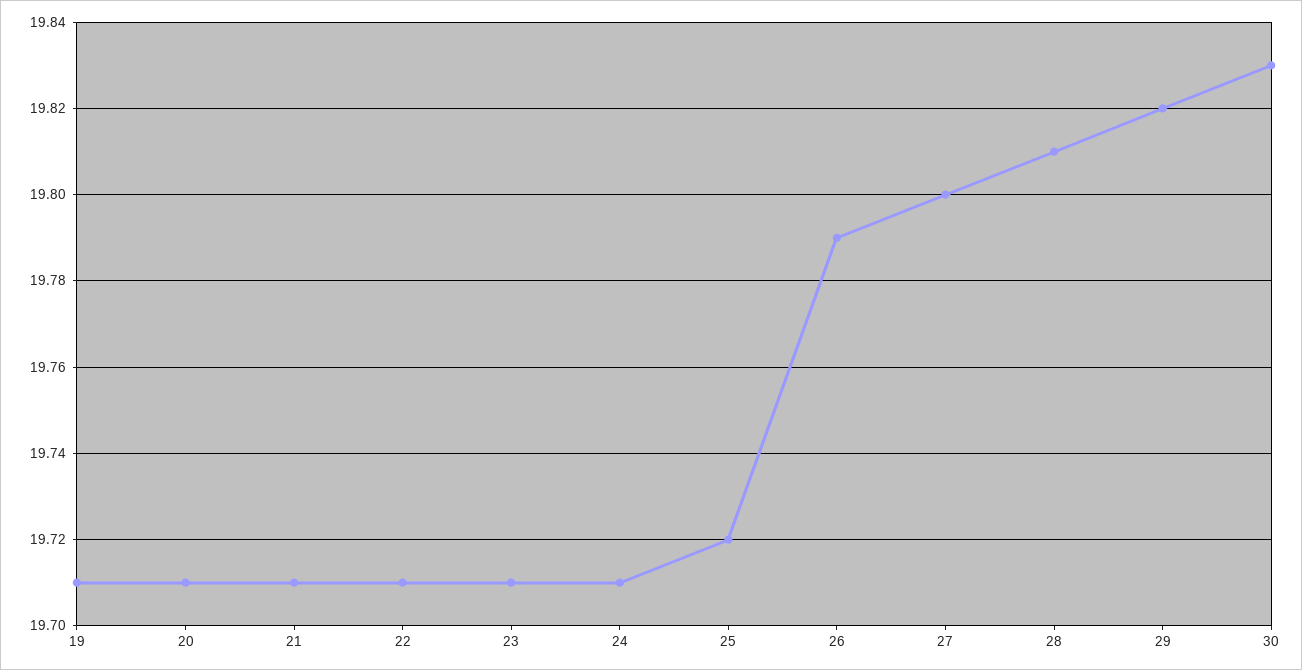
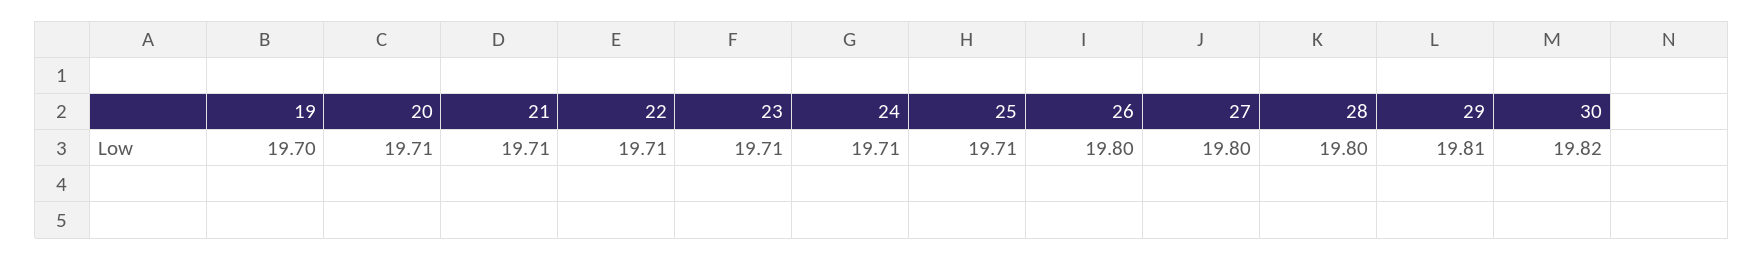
19: 19.71 -> 19.7
25: 19.72 -> 19.71
26: 19.79 -> 19.8
28: 19.81 -> 19.8
29: 19.82 -> 19.81
30: 19.83 -> 19.82

